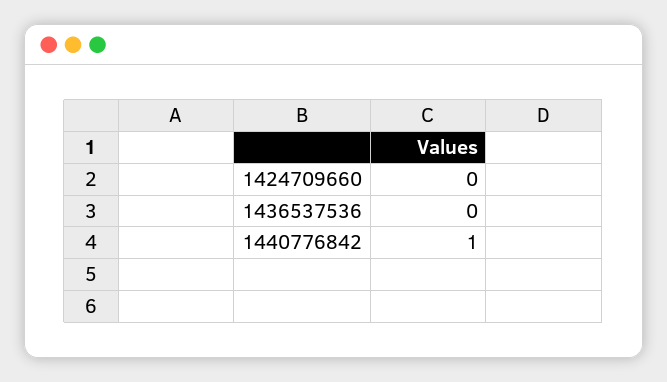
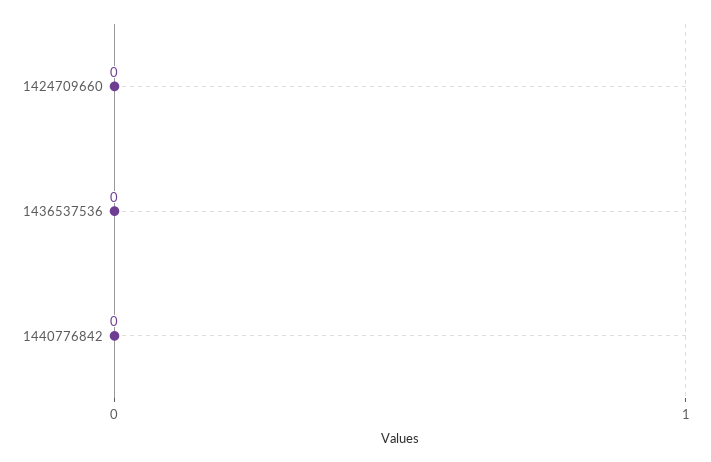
1440776842: 1 -> 0

